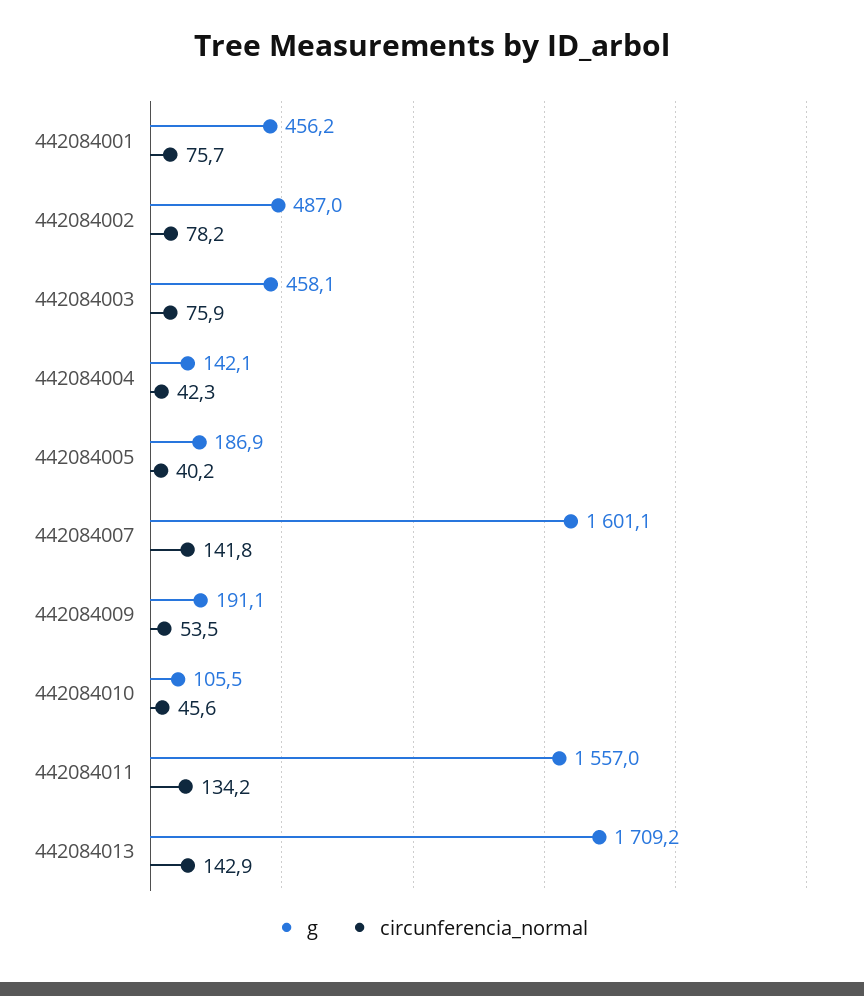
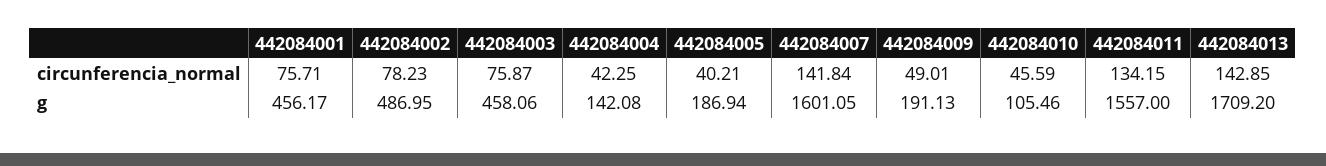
circunferencia_normal, 442084009: 53.5 -> 49.01

